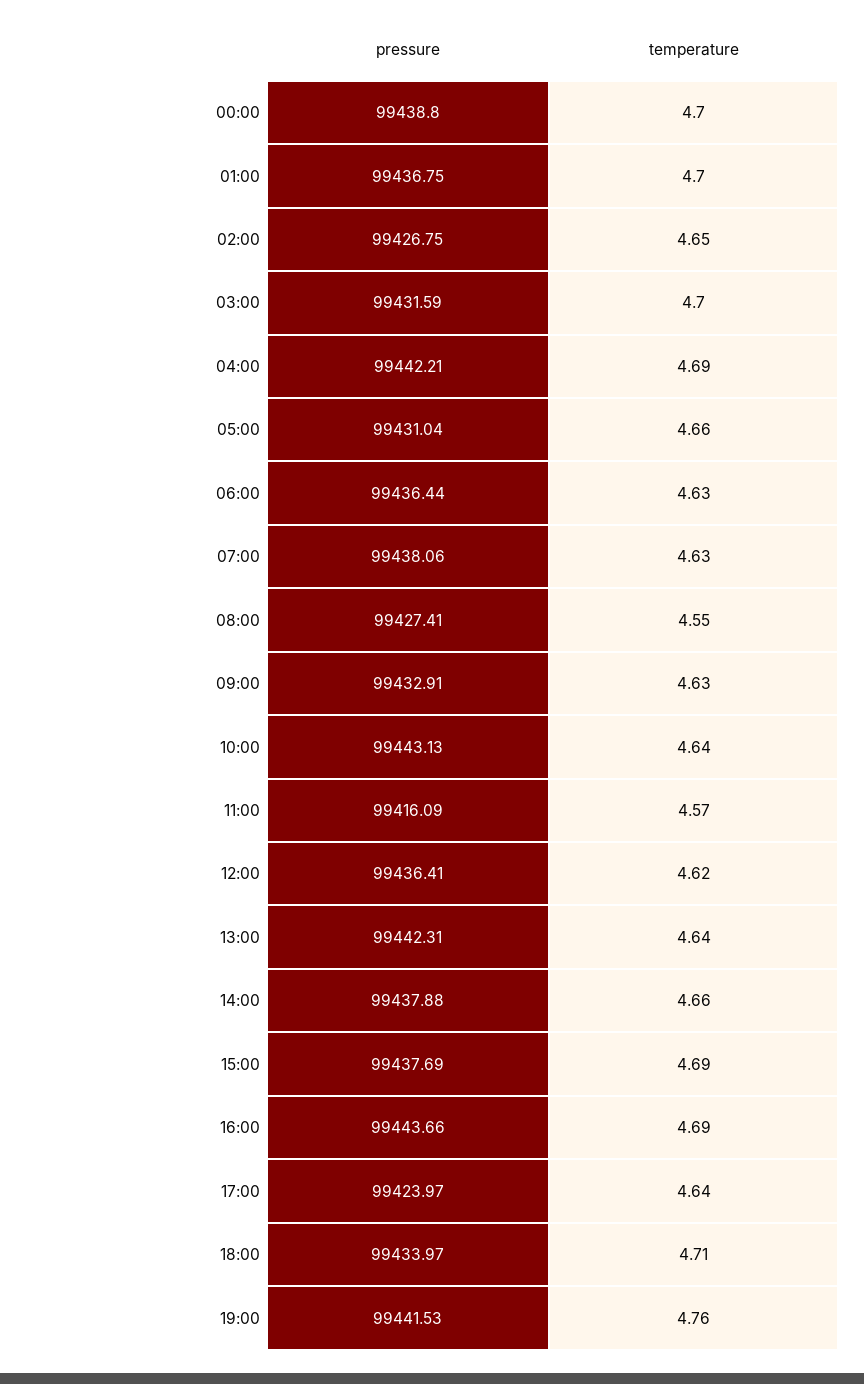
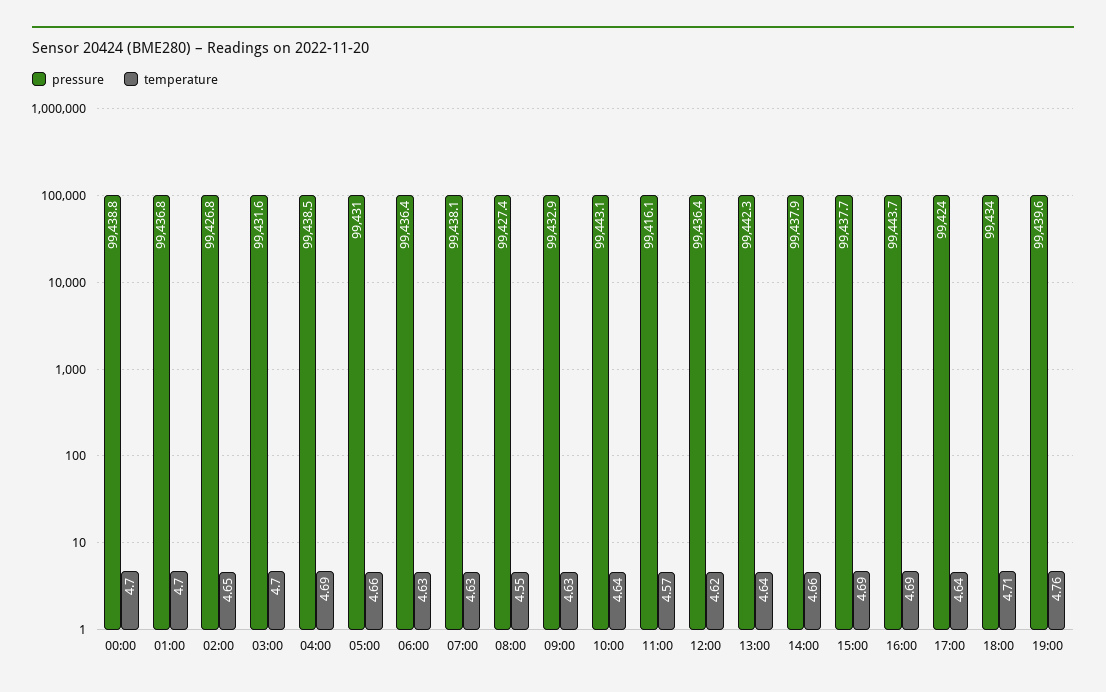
pressure, 04:00: 99442.21 -> 99438.5
pressure, 19:00: 99441.53 -> 99439.6

